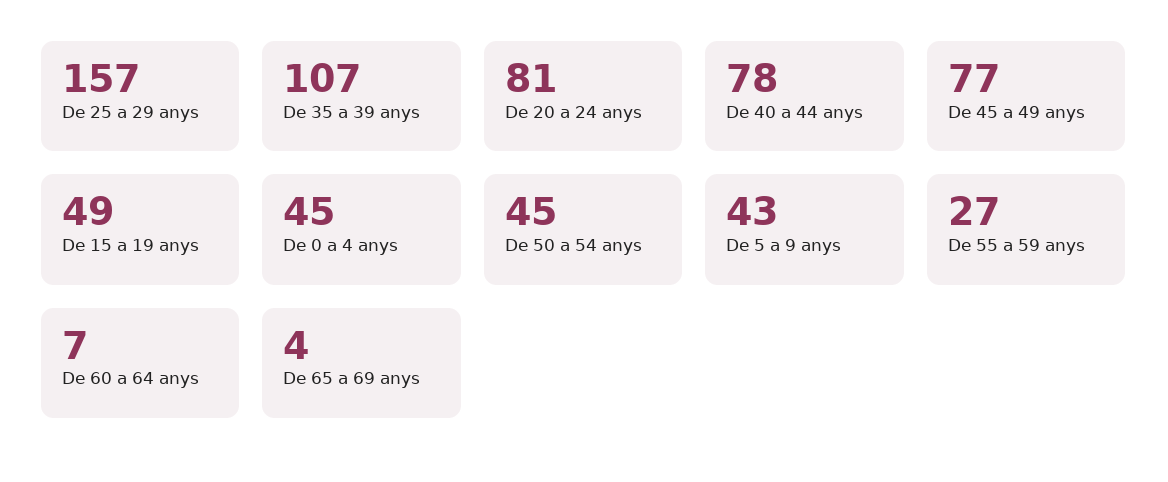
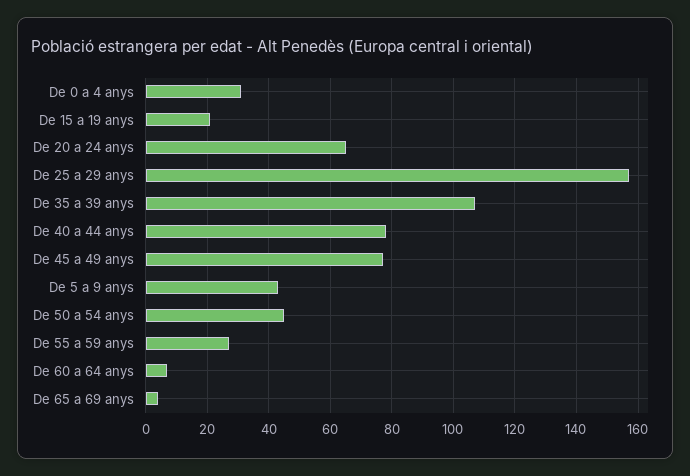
De 20 a 24 anys: 81 -> 65
De 15 a 19 anys: 49 -> 20
De 0 a 4 anys: 45 -> 30

